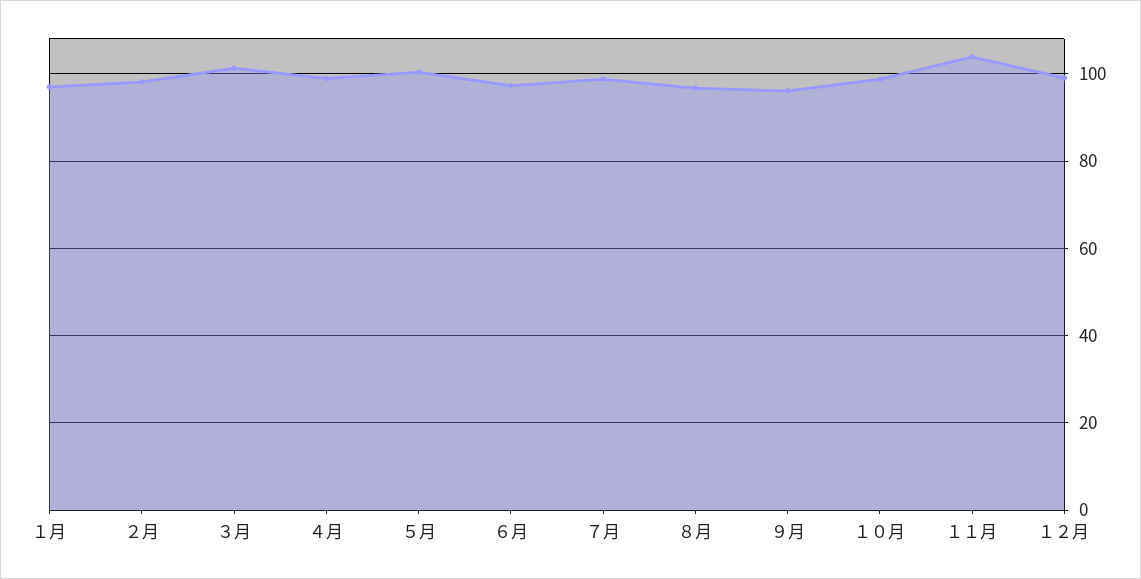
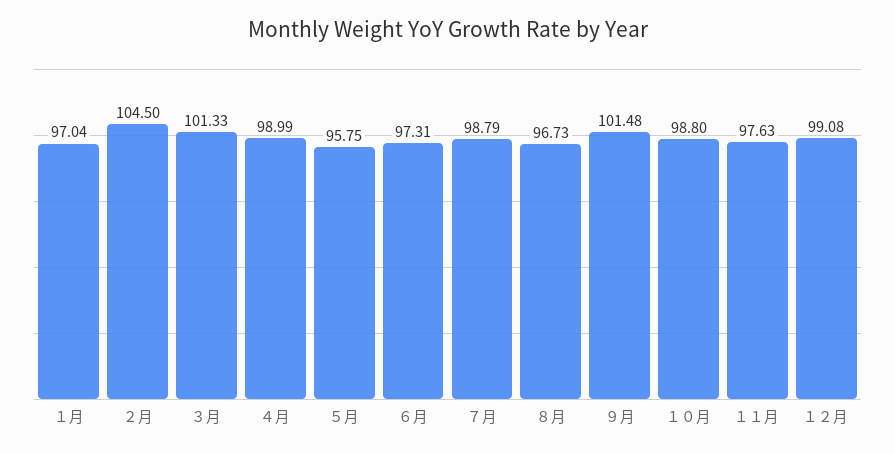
２月: 98 -> 104.5
５月: 100 -> 95.75
９月: 96 -> 101.48
１１月: 104 -> 97.63

